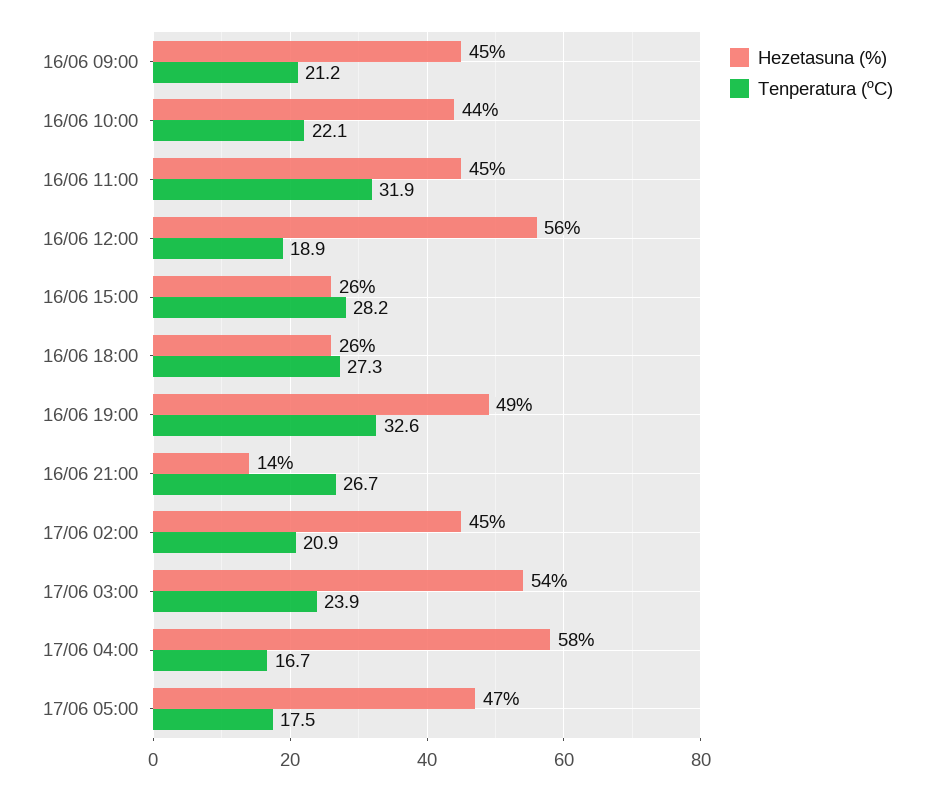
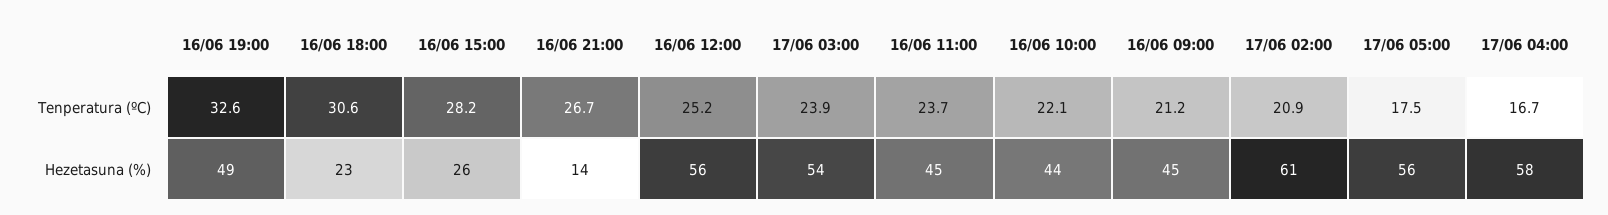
Tenperatura (ºC), 16/06 11:00: 31.9 -> 23.7
Tenperatura (ºC), 16/06 12:00: 18.9 -> 25.2
Hezetasuna (%), 16/06 18:00: 26 -> 23
Tenperatura (ºC), 16/06 18:00: 27.3 -> 30.6
Hezetasuna (%), 17/06 02:00: 45 -> 61
Hezetasuna (%), 17/06 05:00: 47 -> 56

